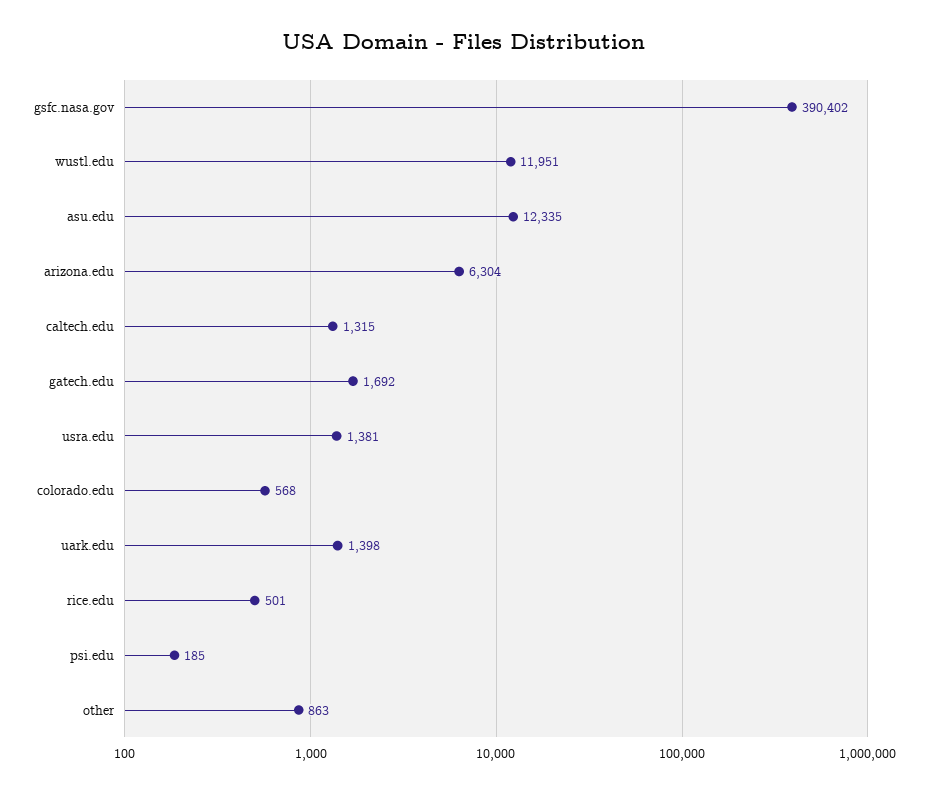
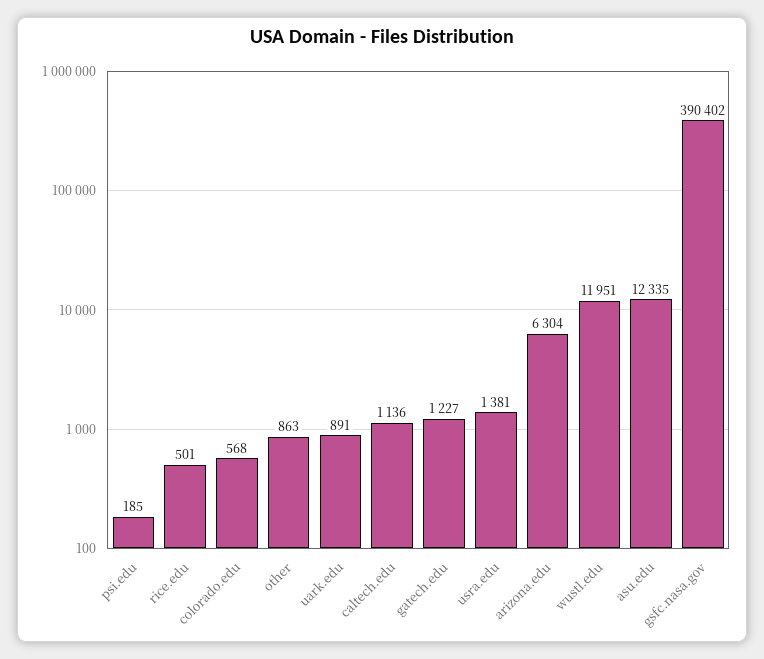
caltech.edu: 1315 -> 1136
gatech.edu: 1692 -> 1227
uark.edu: 1398 -> 891

